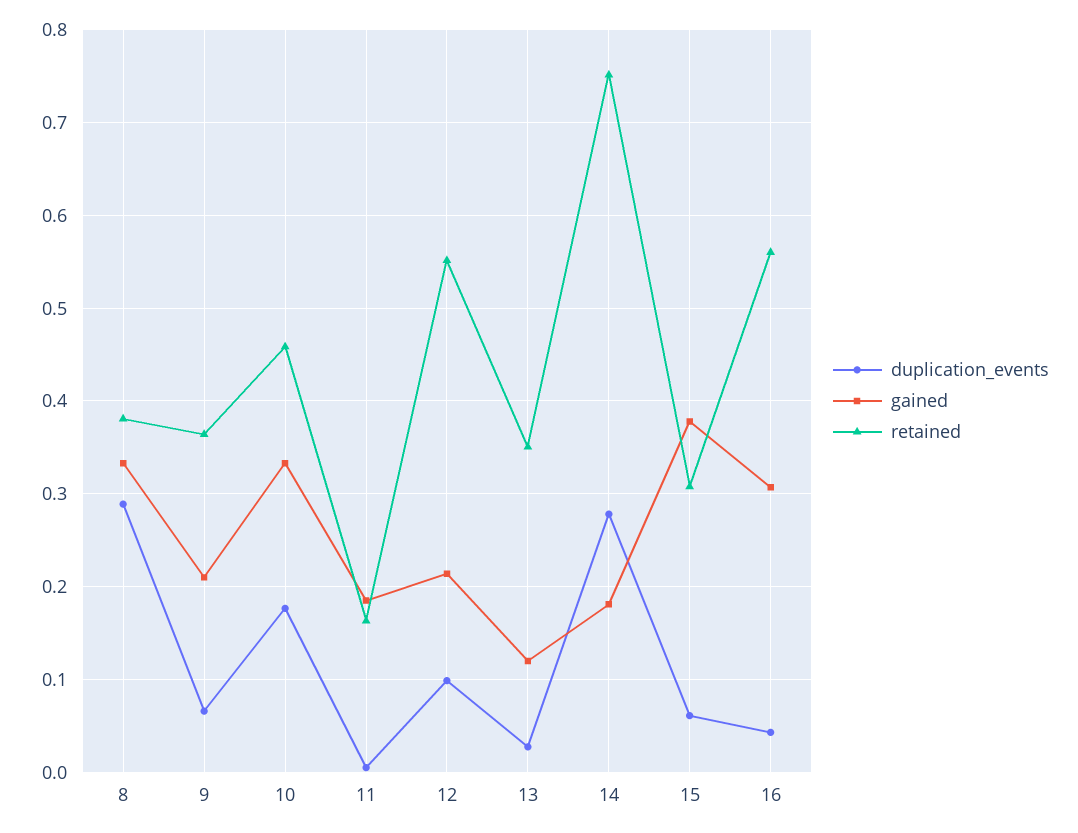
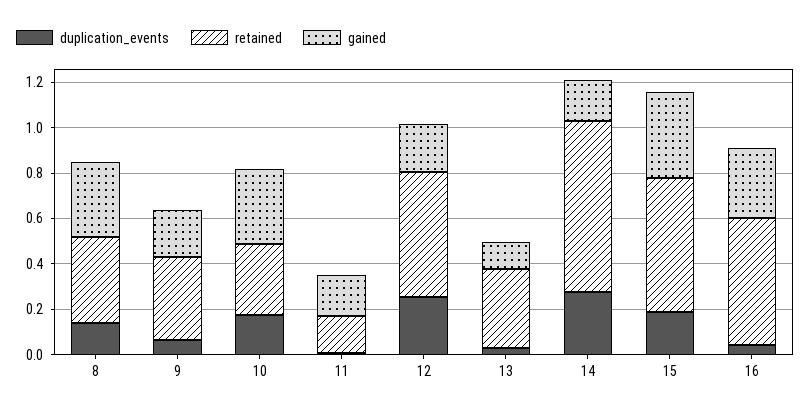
duplication_events, 8: 0.29 -> 0.15
retained, 10: 0.46 -> 0.3
duplication_events, 12: 0.1 -> 0.25
duplication_events, 15: 0.06 -> 0.2
retained, 15: 0.31 -> 0.6

